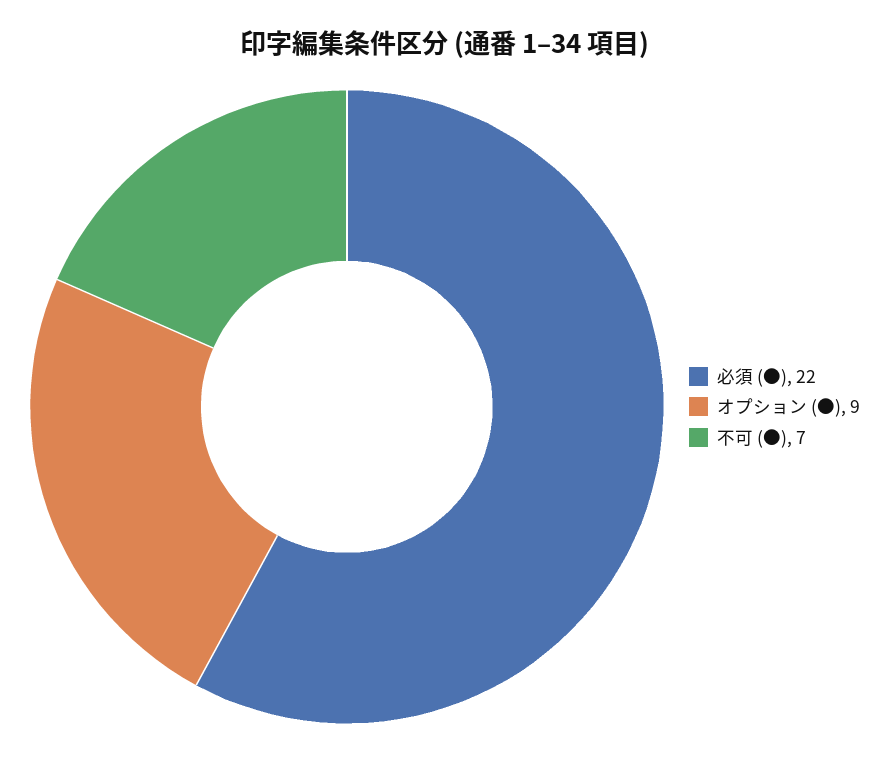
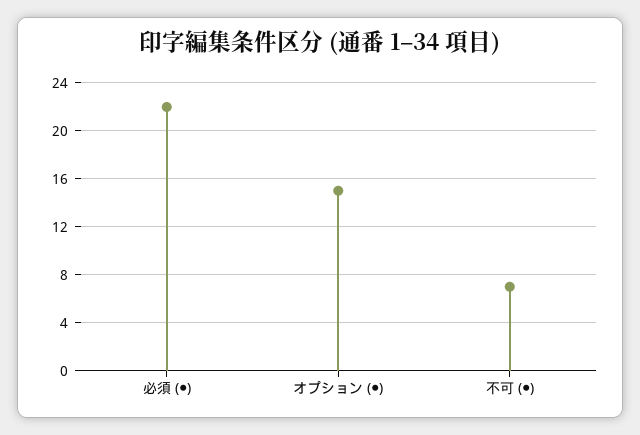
オプション (●): 9 -> 15

